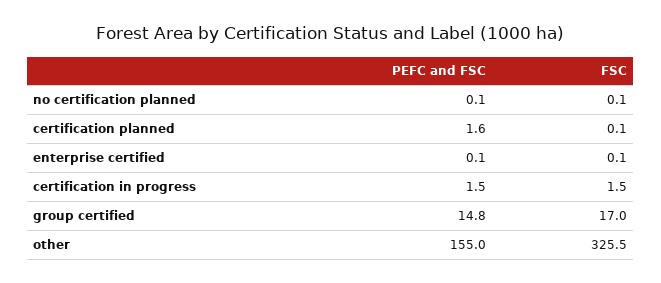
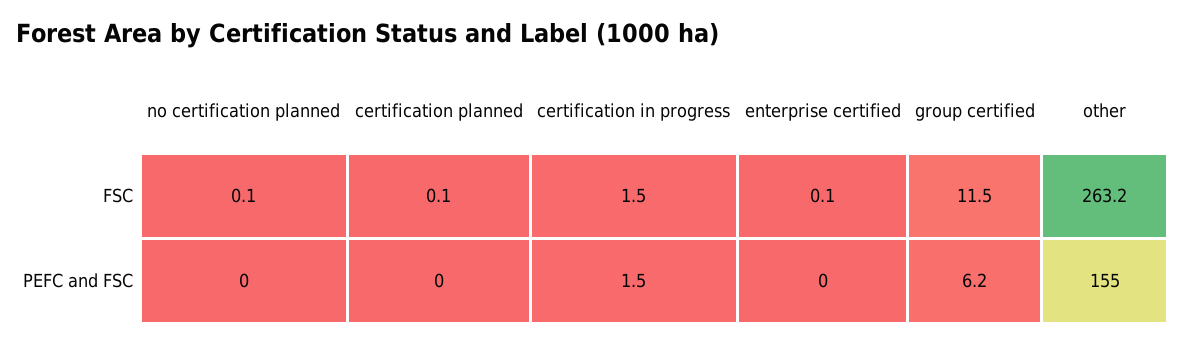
PEFC and FSC, no certification planned: 0.1 -> 0
PEFC and FSC, certification planned: 1.6 -> 0
PEFC and FSC, enterprise certified: 0.1 -> 0
PEFC and FSC, group certified: 14.8 -> 6.2
FSC, group certified: 17 -> 11.5
FSC, other: 325.5 -> 263.2

